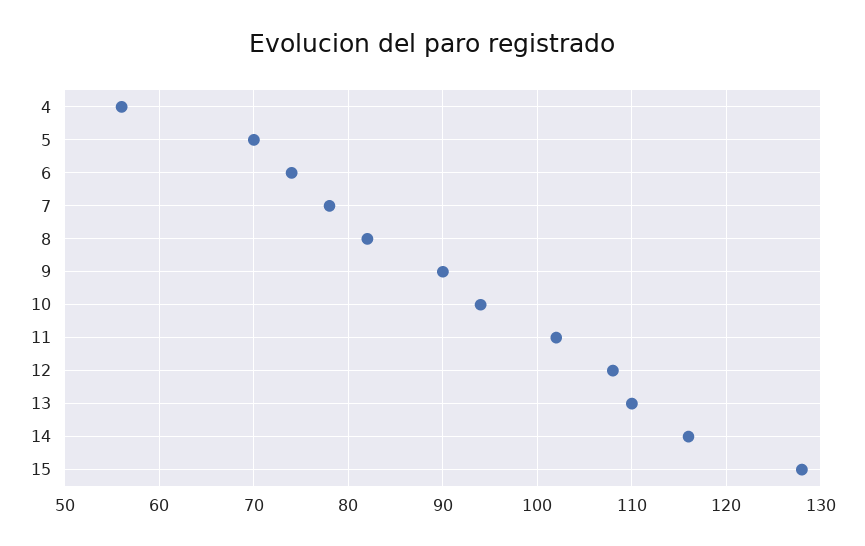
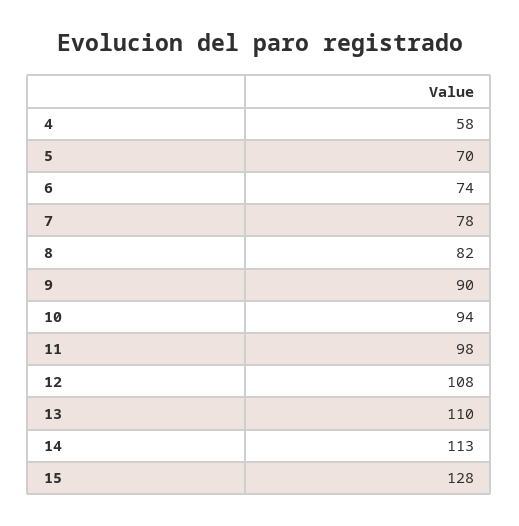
4: 56 -> 58
11: 102 -> 98
14: 116 -> 113

